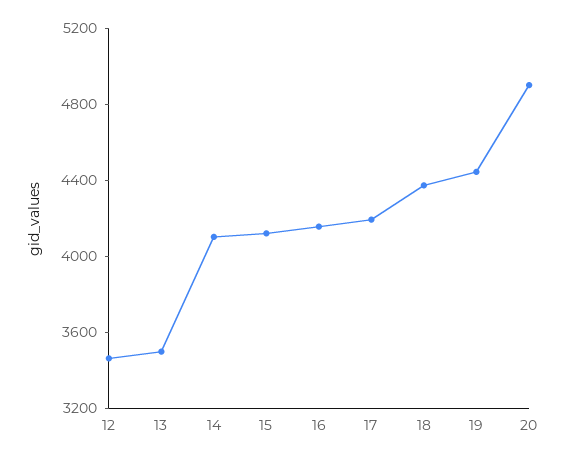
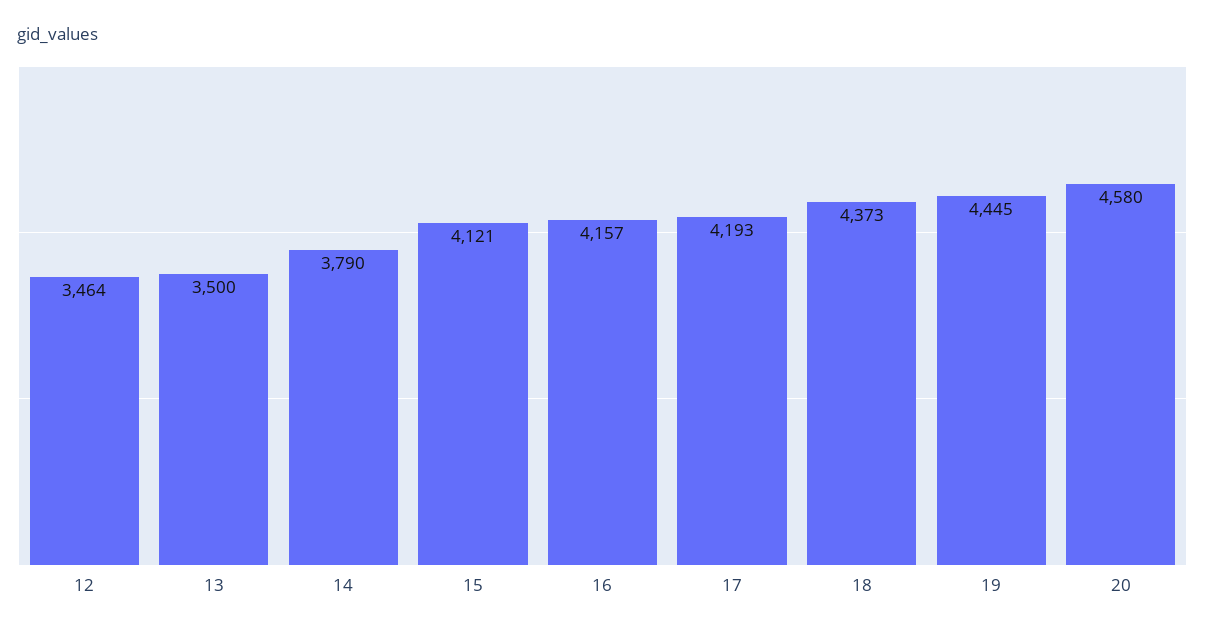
14: 4100 -> 3790
20: 4900 -> 4580

